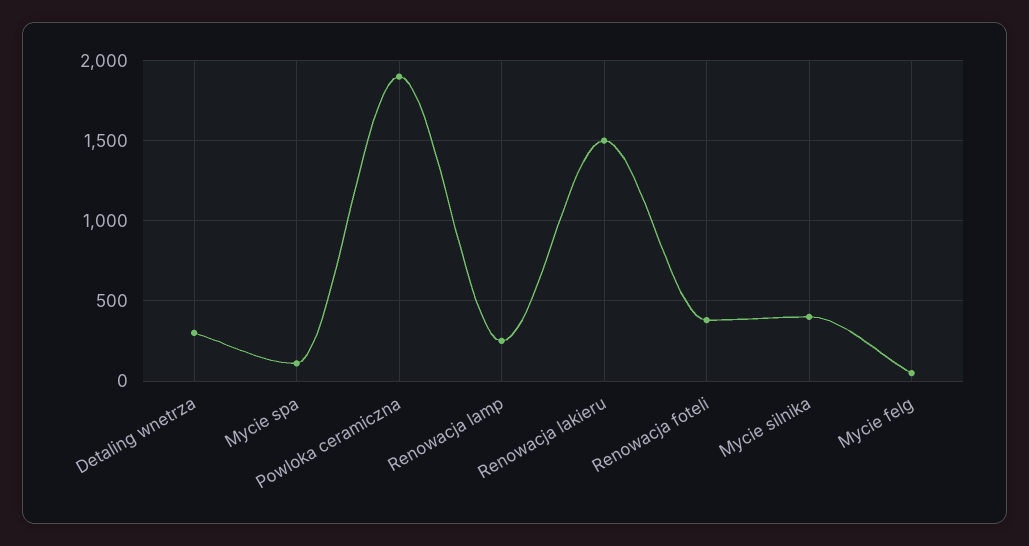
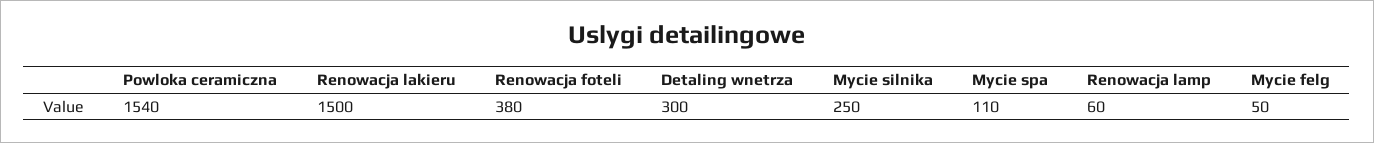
Powloka ceramiczna: 1900 -> 1540
Renowacja lamp: 250 -> 60
Mycie silnika: 400 -> 250

